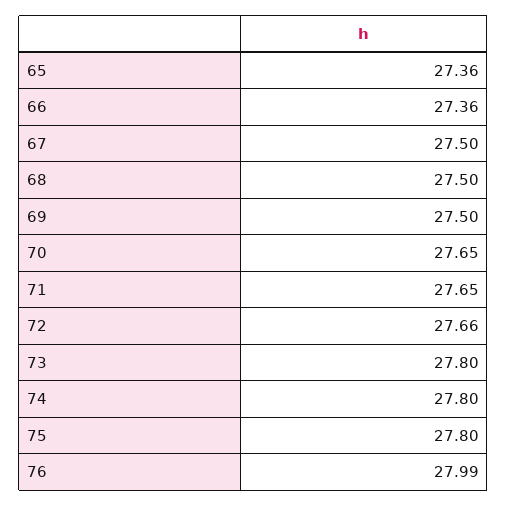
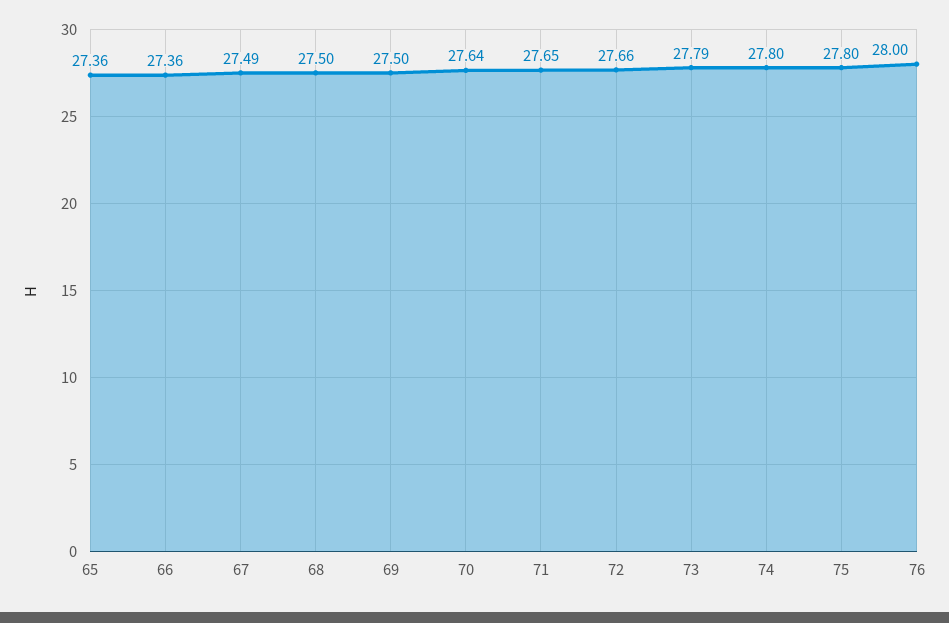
67: 27.5 -> 27.49
70: 27.65 -> 27.64
73: 27.8 -> 27.79
76: 27.99 -> 28

